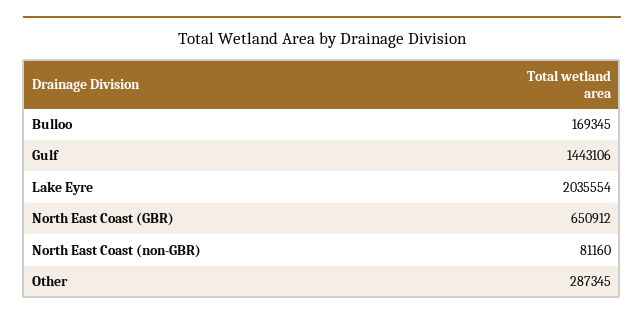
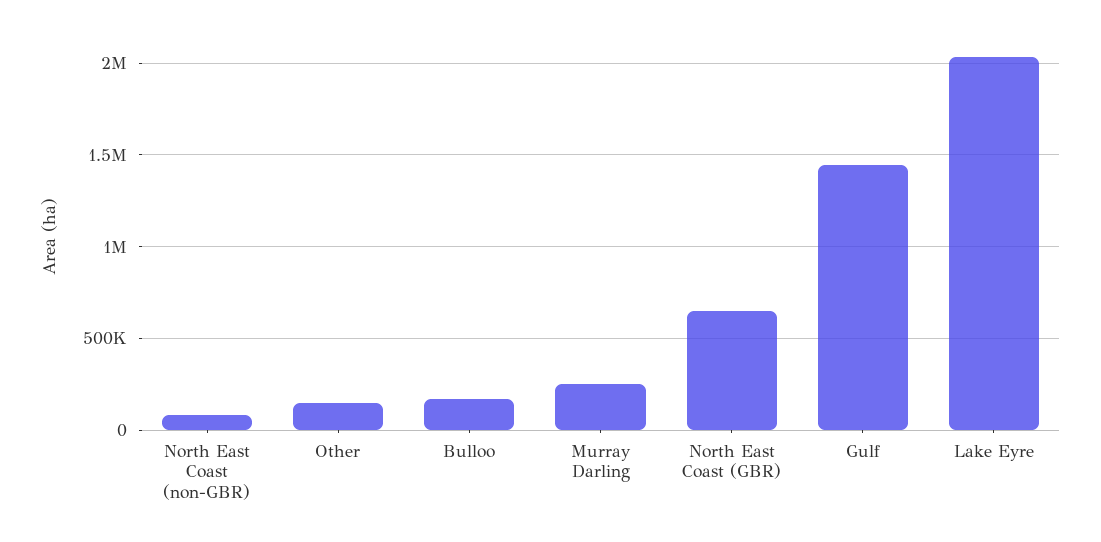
Other: 287345 -> 150000
Murray Darling: none -> 250000

